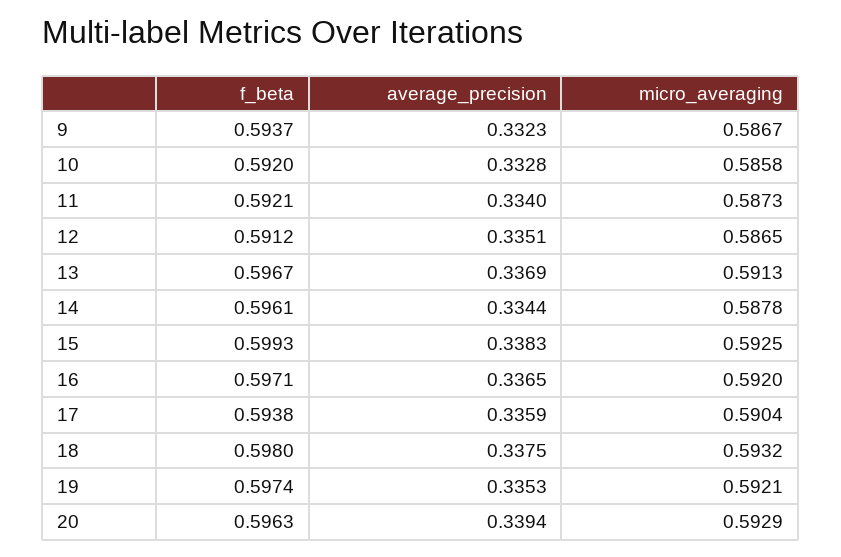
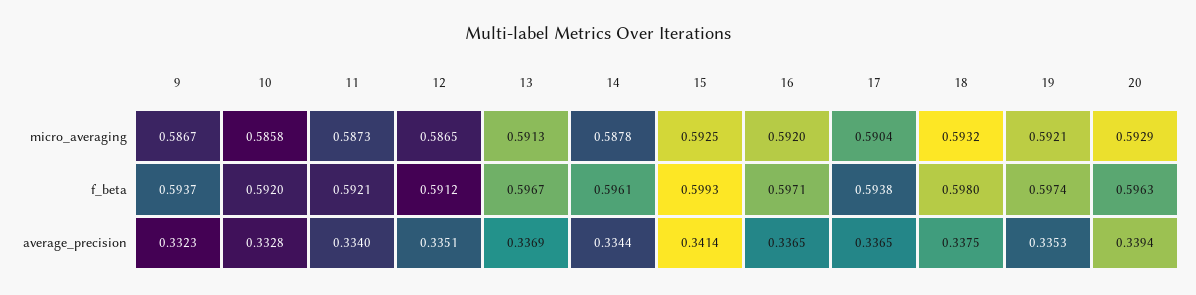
average_precision, 15: 0.3383 -> 0.3414
average_precision, 17: 0.3359 -> 0.3365

